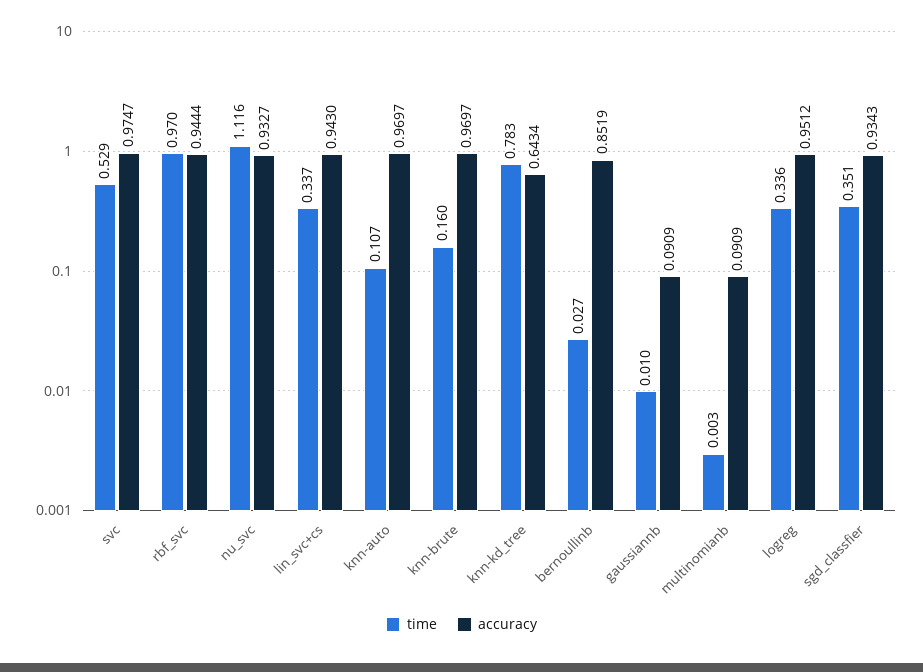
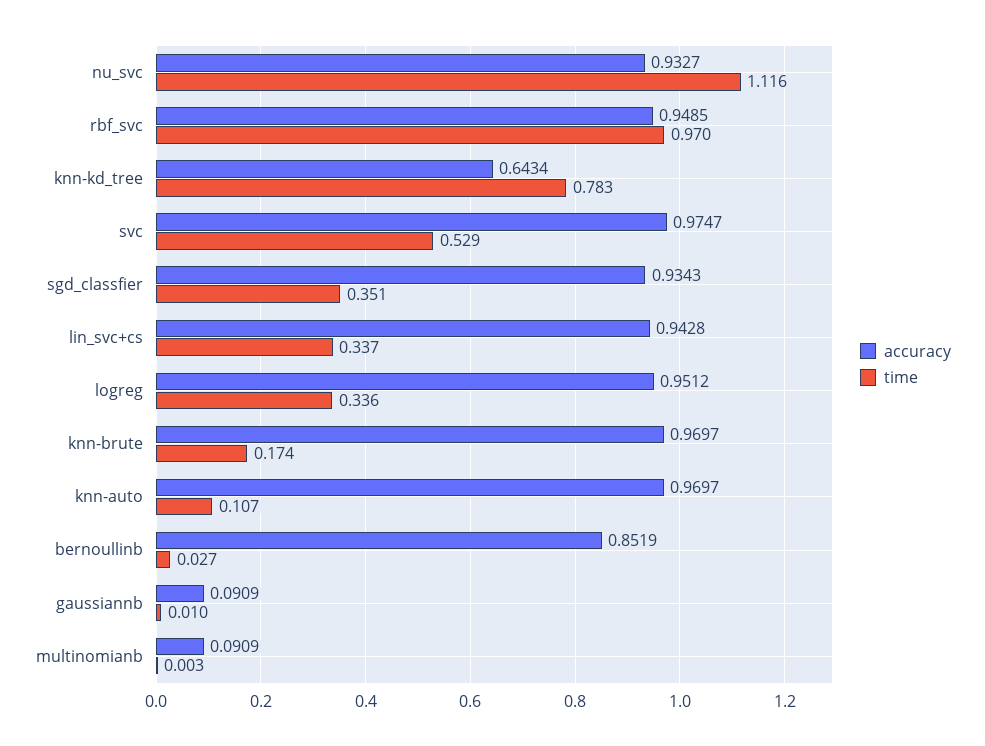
accuracy, rbf_svc: 0.9444 -> 0.9485
accuracy, lin_svc+cs: 0.943 -> 0.9428
time, knn-brute: 0.16 -> 0.174

